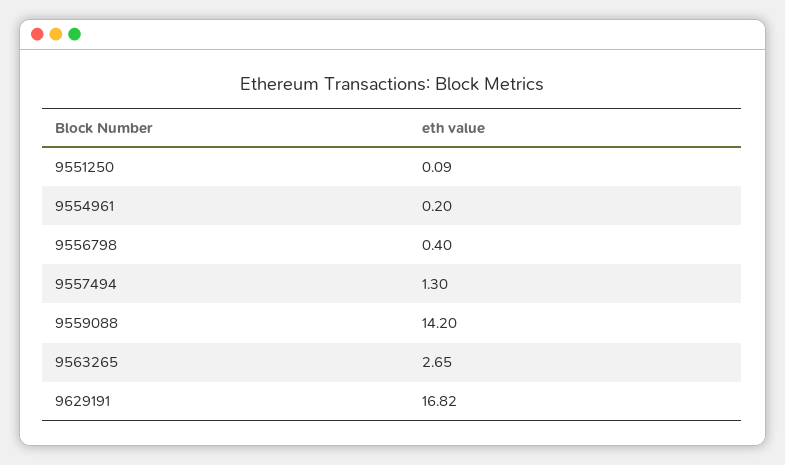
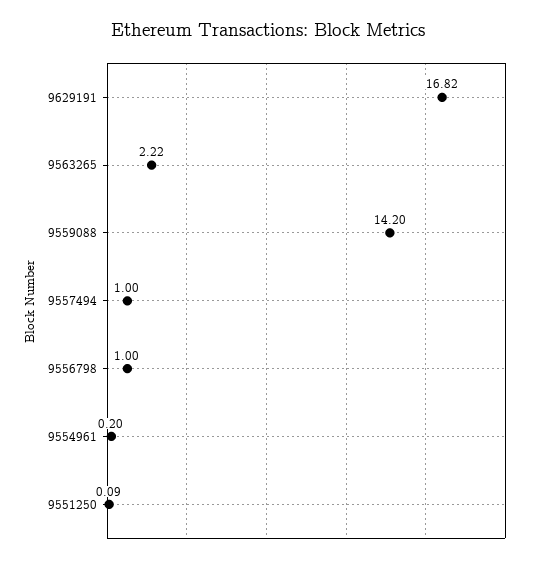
9556798: 0.4 -> 1
9557494: 1.3 -> 1
9563265: 2.65 -> 2.22

